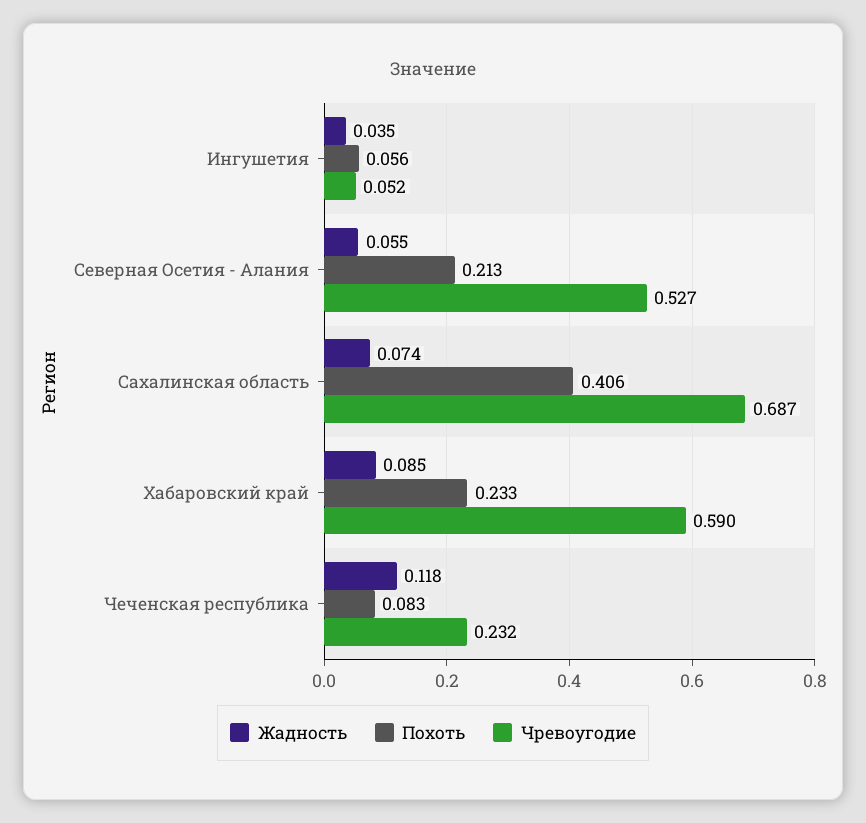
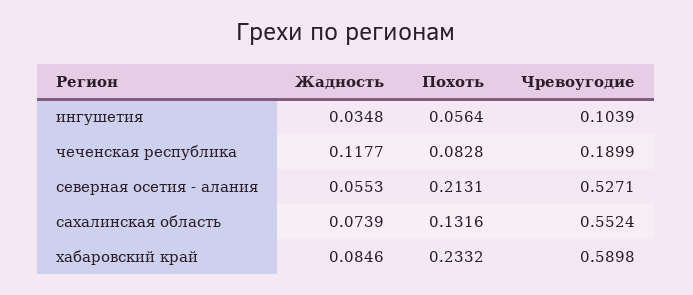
Чревоугодие, Ингушетия: 0.052 -> 0.1039
Похоть, Сахалинская область: 0.406 -> 0.1316
Чревоугодие, Сахалинская область: 0.687 -> 0.5524
Чревоугодие, Чеченская республика: 0.232 -> 0.1899

